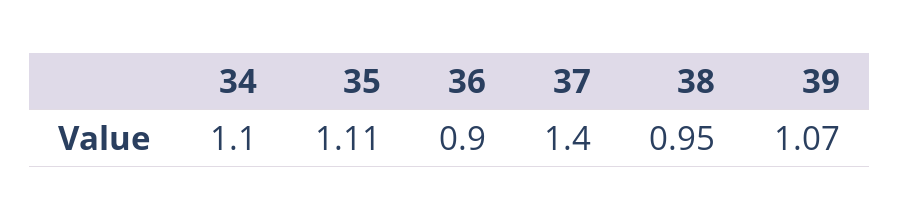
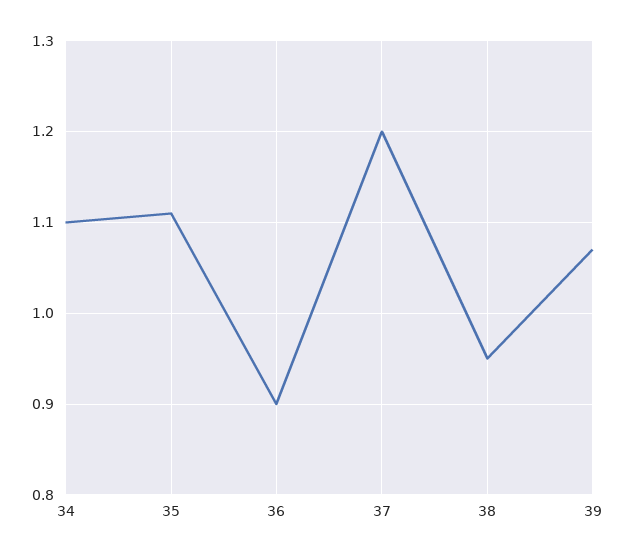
37: 1.4 -> 1.2

